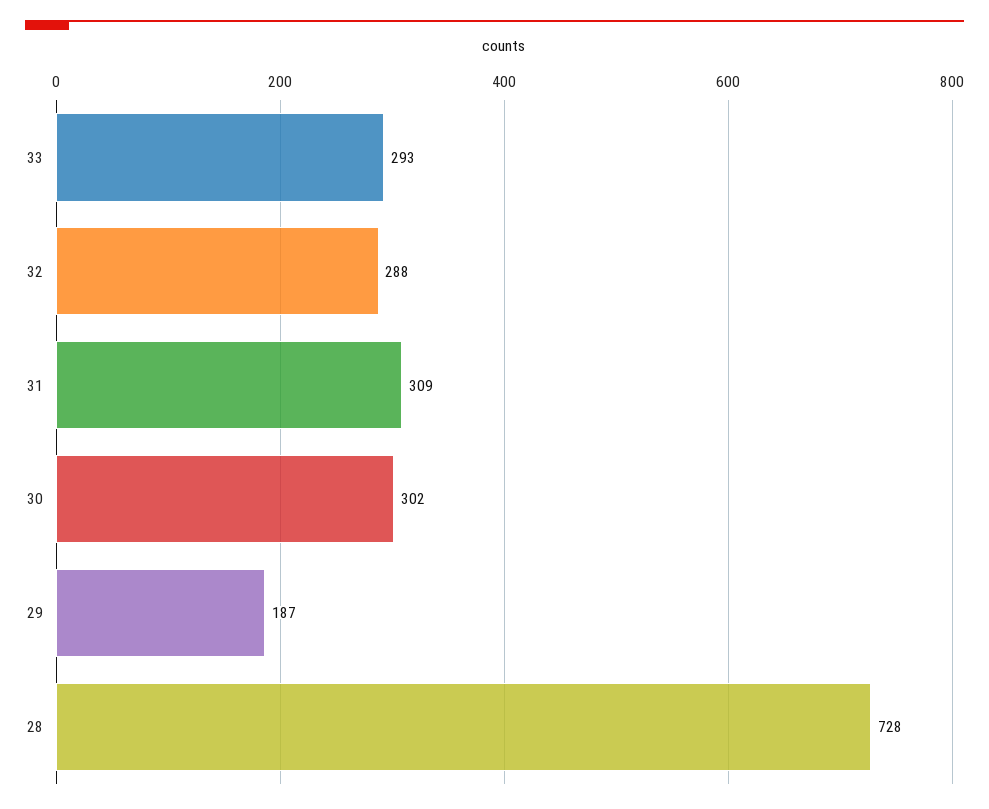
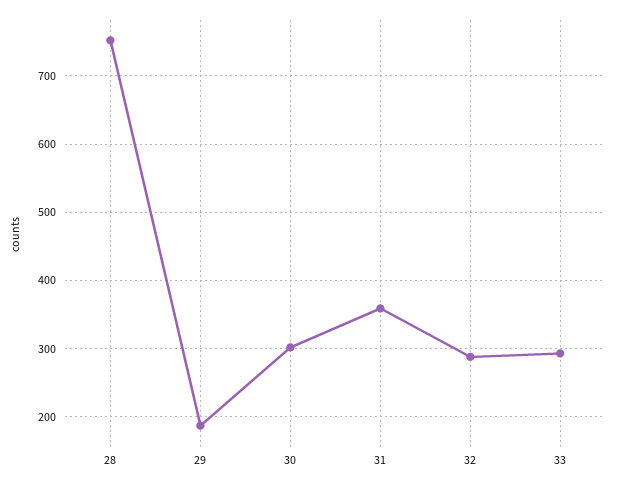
31: 309 -> 360
28: 728 -> 750

